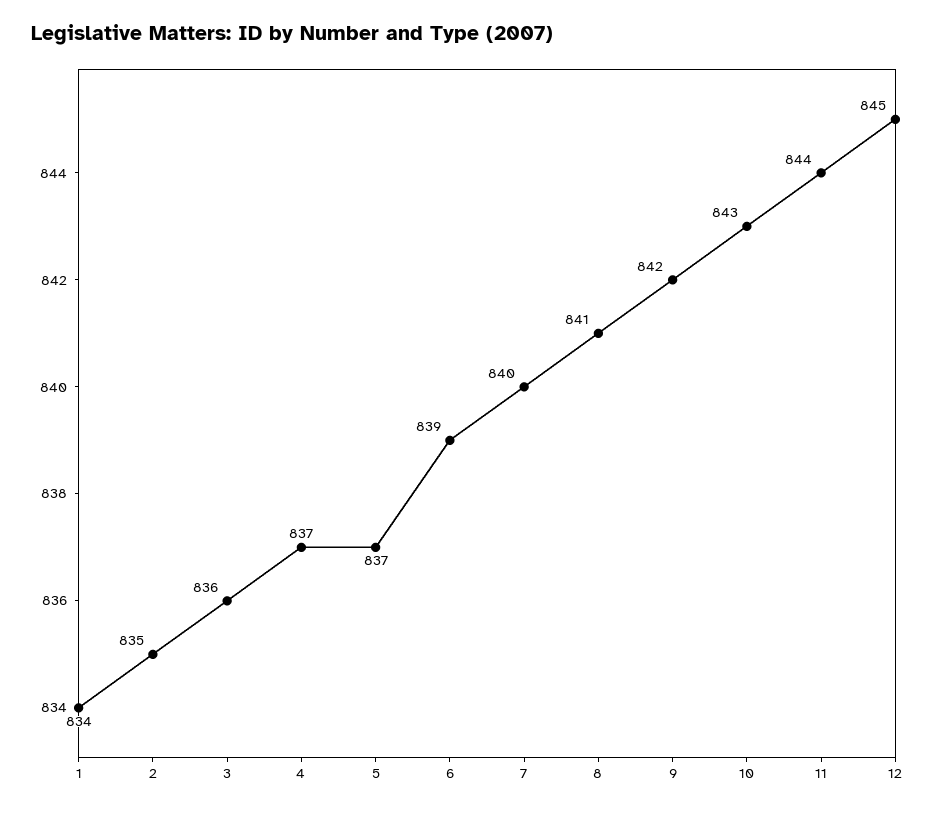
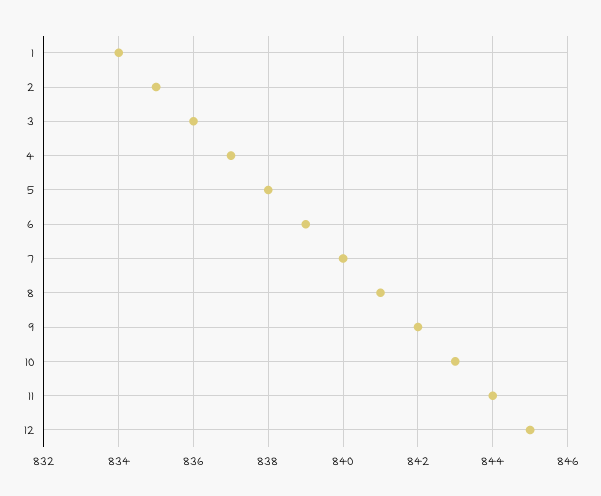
5: 837 -> 838

